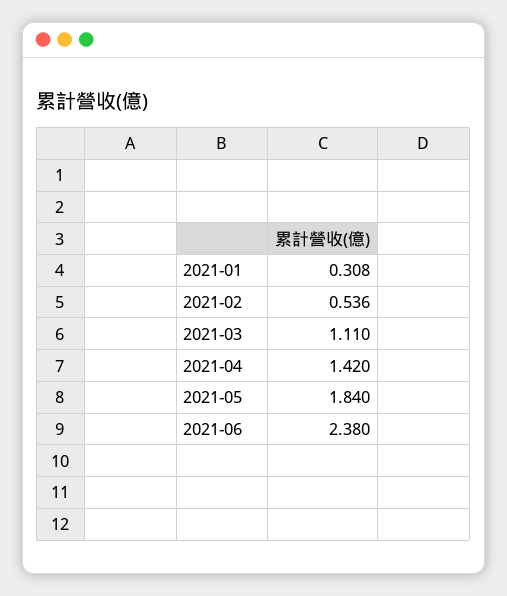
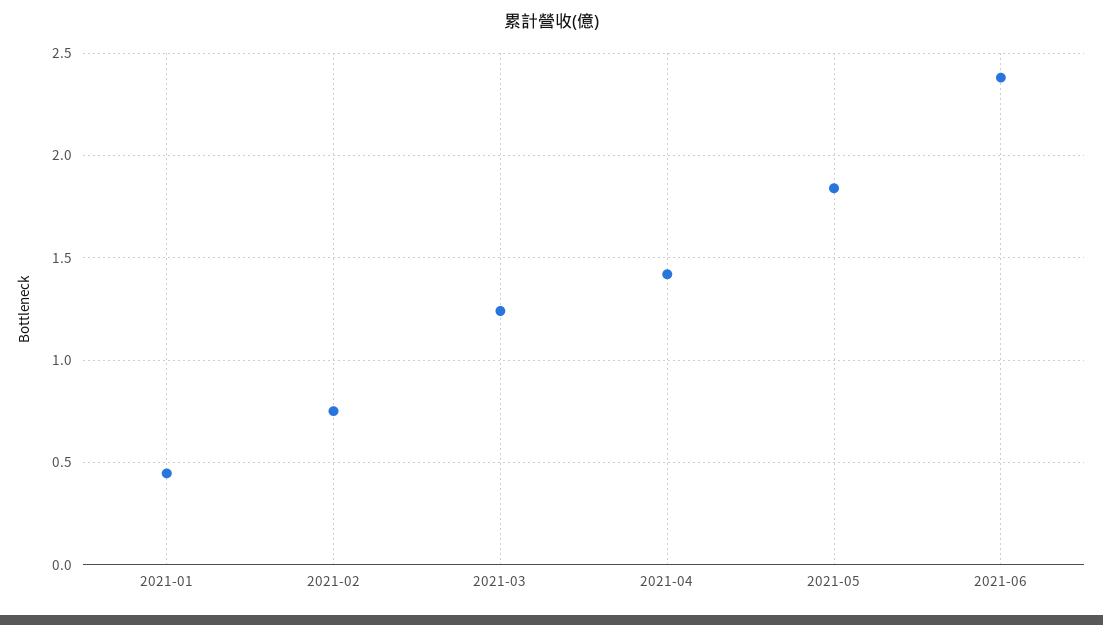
2021-01: 0.308 -> 0.45
2021-02: 0.536 -> 0.75
2021-03: 1.11 -> 1.25

